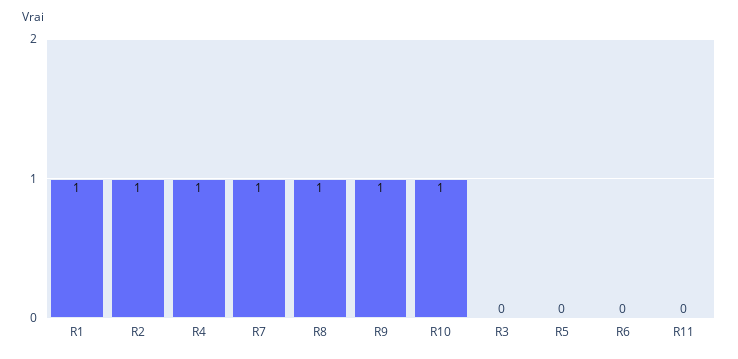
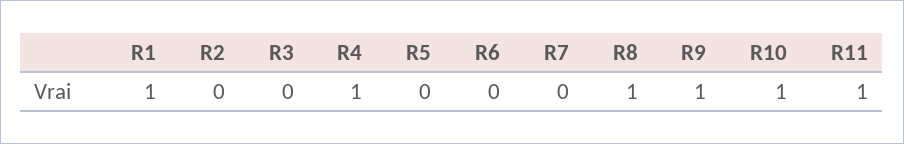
R2: 1 -> 0
R7: 1 -> 0
R11: 0 -> 1

